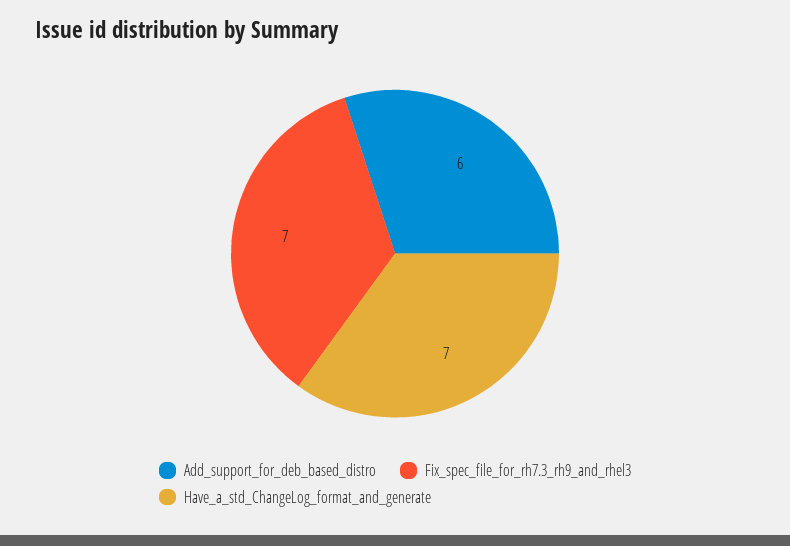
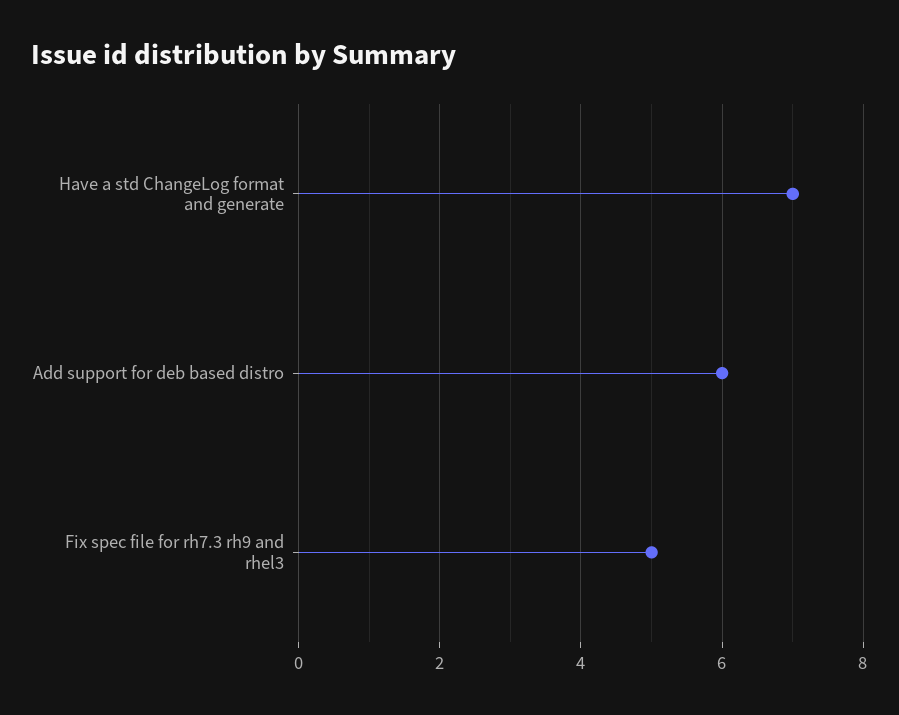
Fix_spec_file_for_rh7.3_rh9_and_rhel3: 7 -> 5

